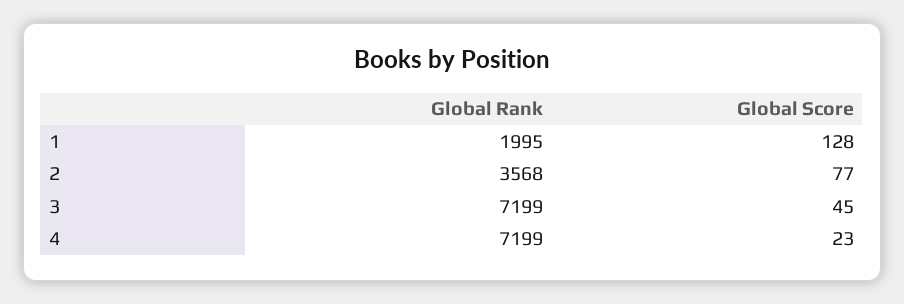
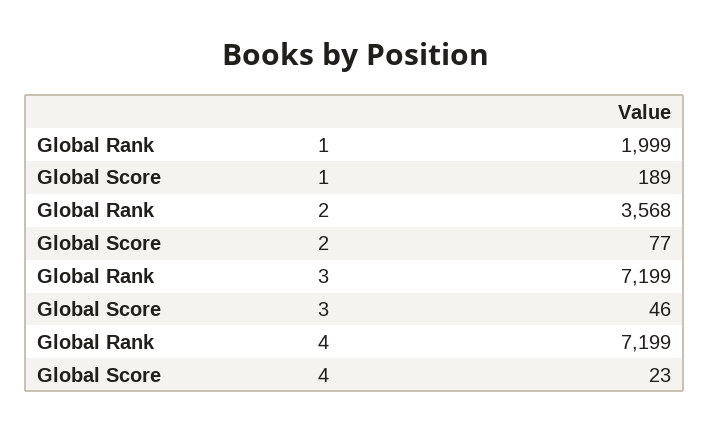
Global Rank, 1: 1995 -> 1999
Global Score, 1: 128 -> 189
Global Score, 3: 45 -> 46

